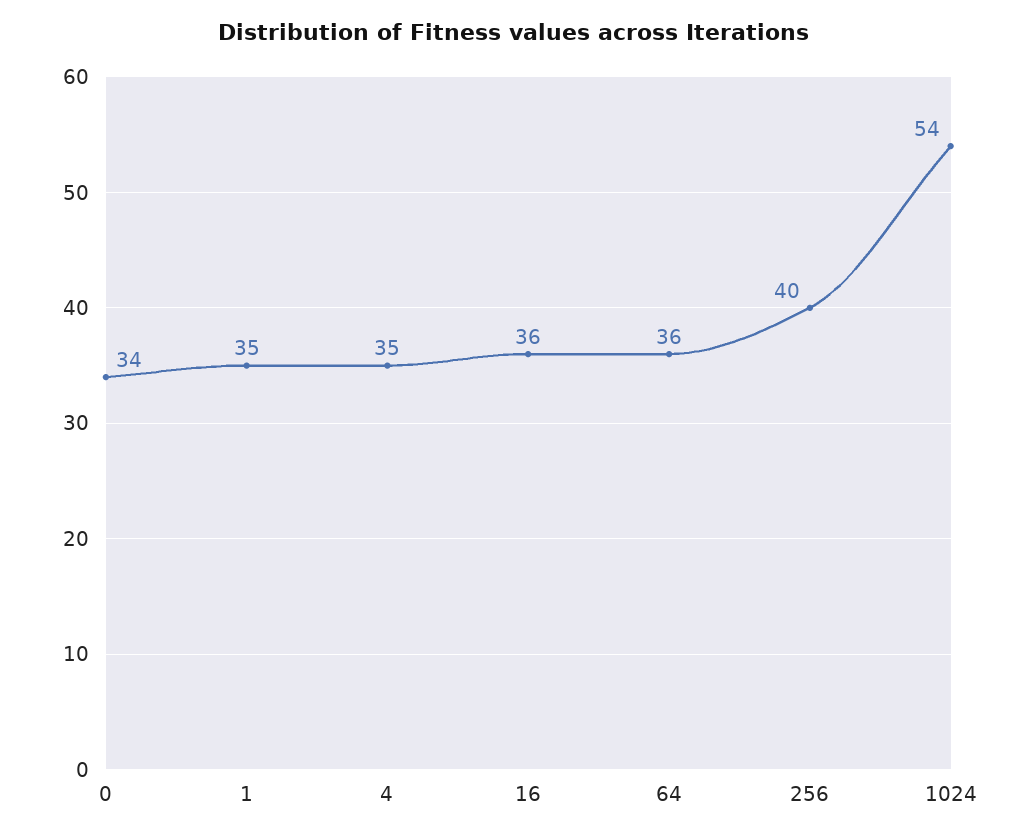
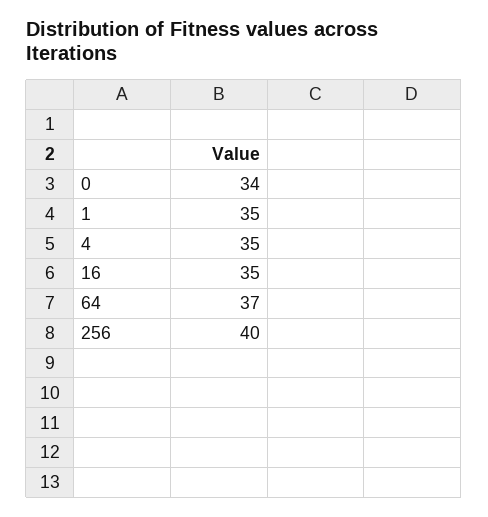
16: 36 -> 35
64: 36 -> 37
1024: 54 -> none

